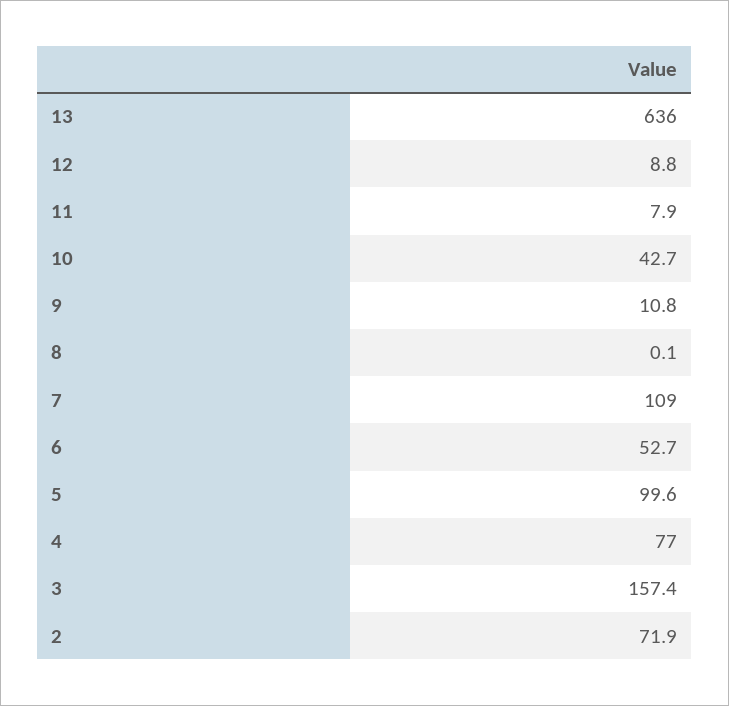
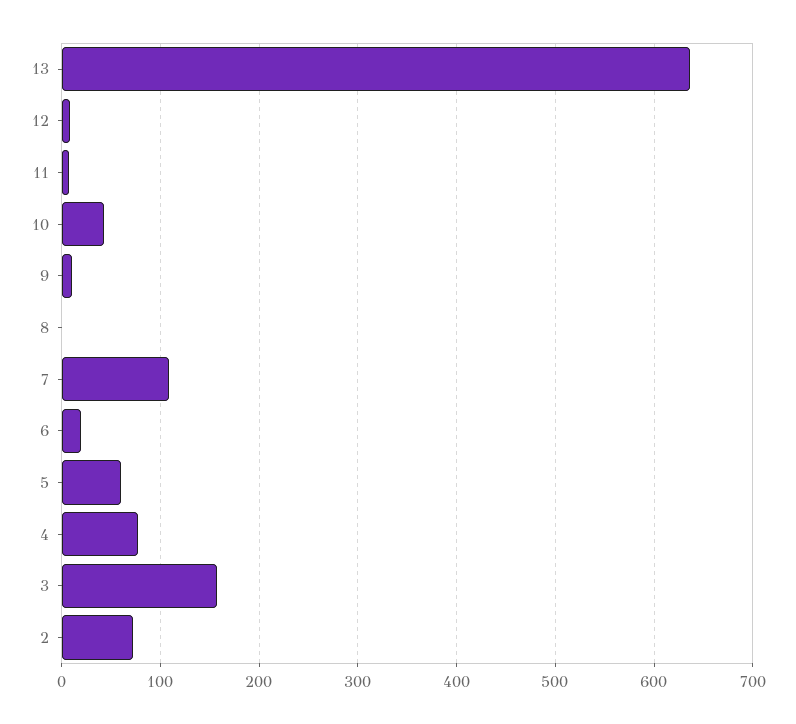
6: 52.7 -> 20
5: 99.6 -> 60

